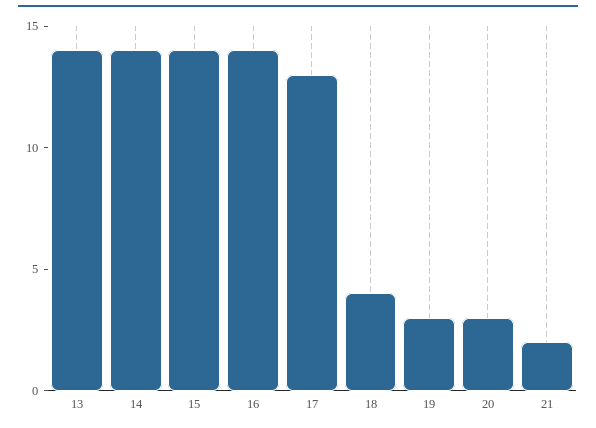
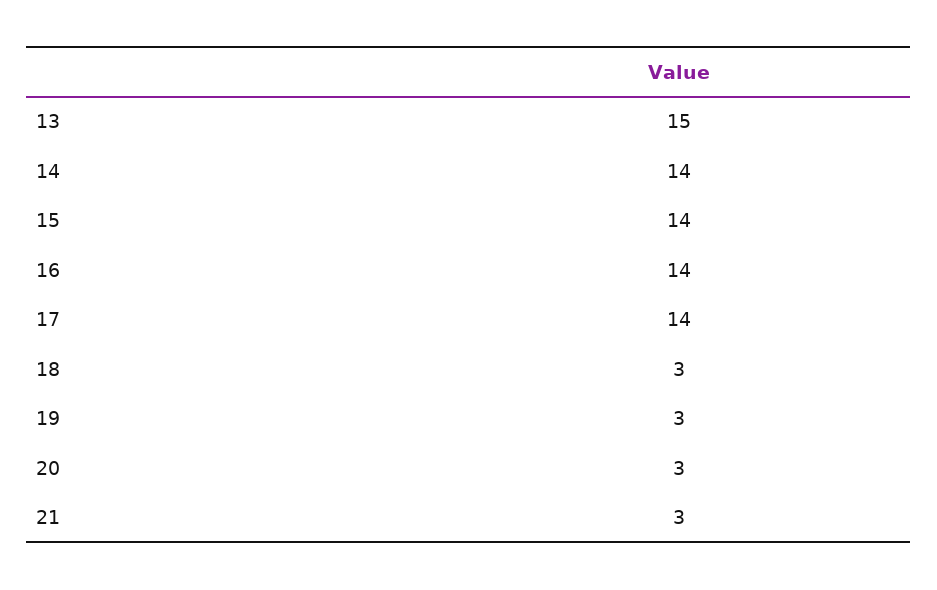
13: 14 -> 15
17: 13 -> 14
18: 4 -> 3
21: 2 -> 3

